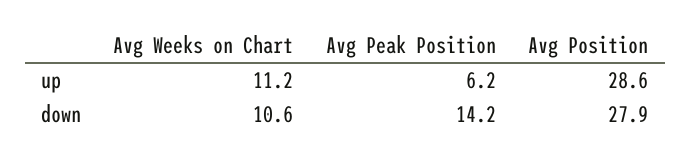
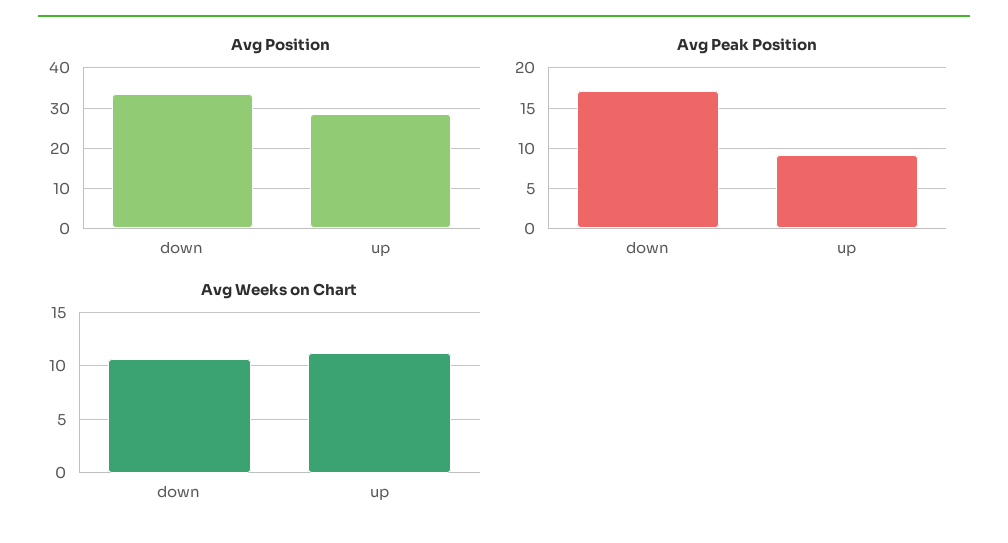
Avg Peak Position, up: 6.2 -> 9
Avg Peak Position, down: 14.2 -> 17
Avg Position, down: 27.9 -> 34

